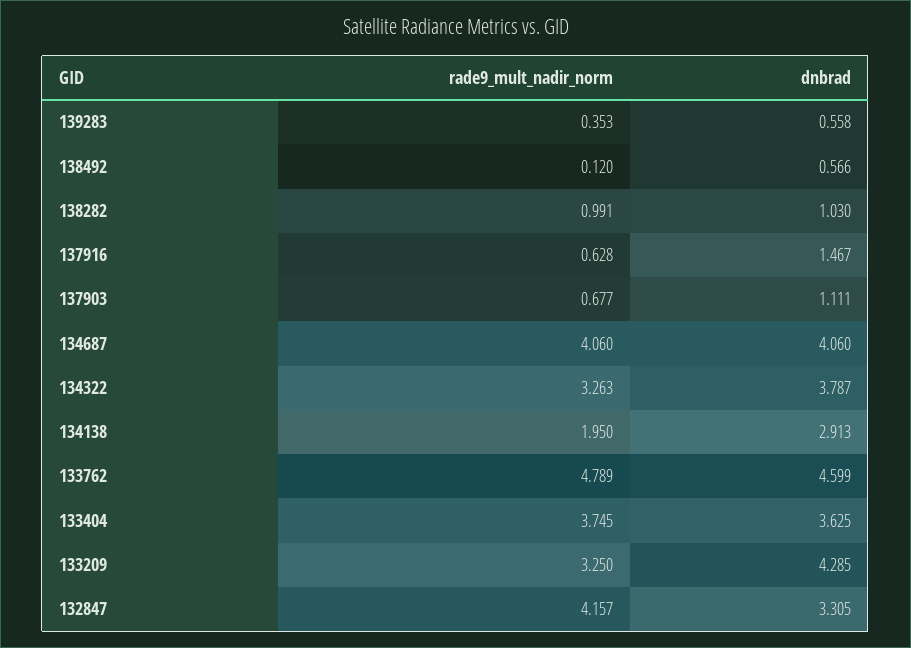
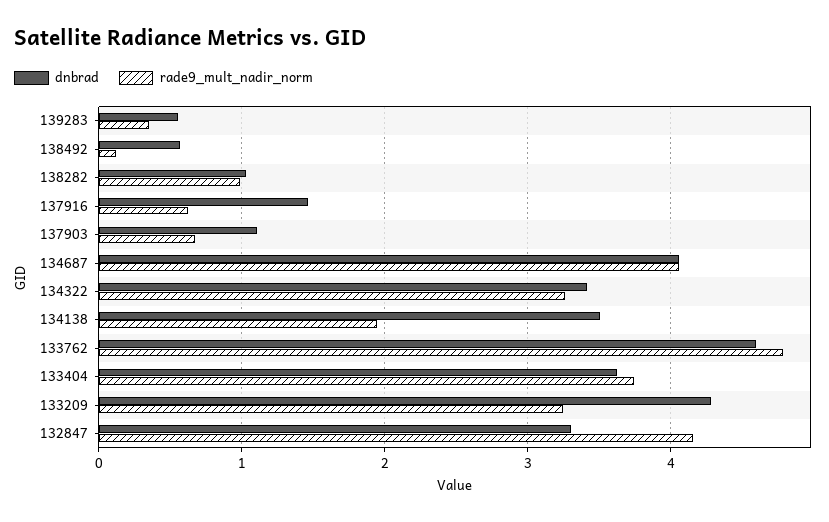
dnbrad, 134322: 3.787 -> 3.4
dnbrad, 134138: 2.913 -> 3.5

